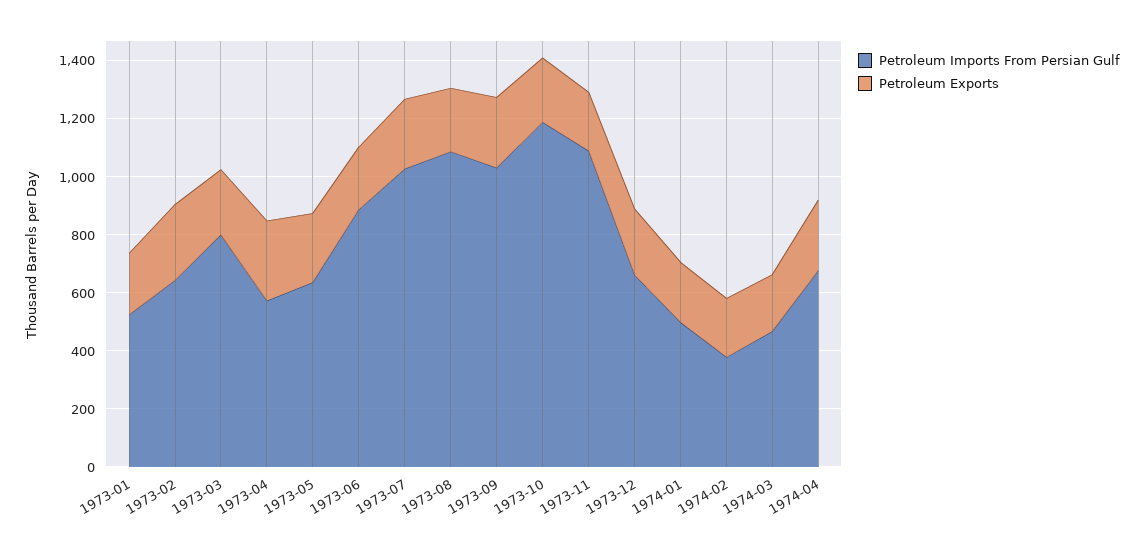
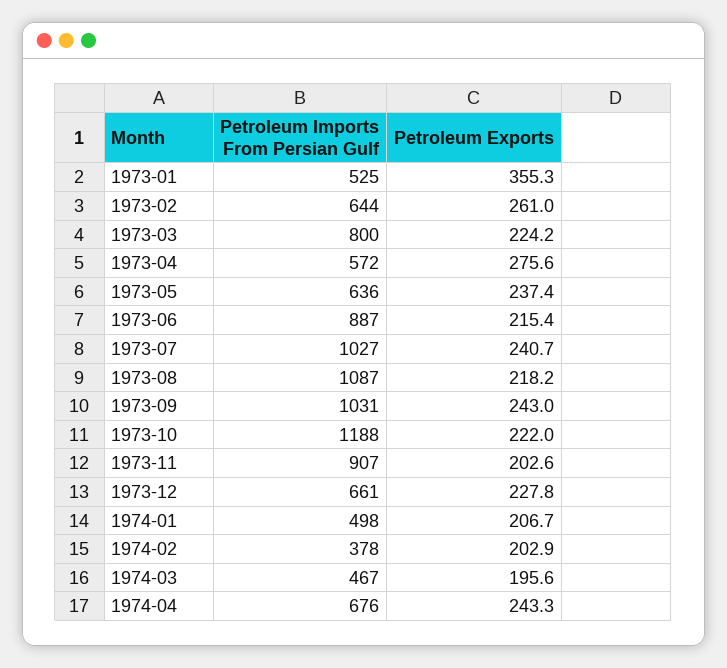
Petroleum Exports, 1973-01: 200 -> 355.3
Petroleum Imports From Persian Gulf, 1973-11: 1100 -> 907

